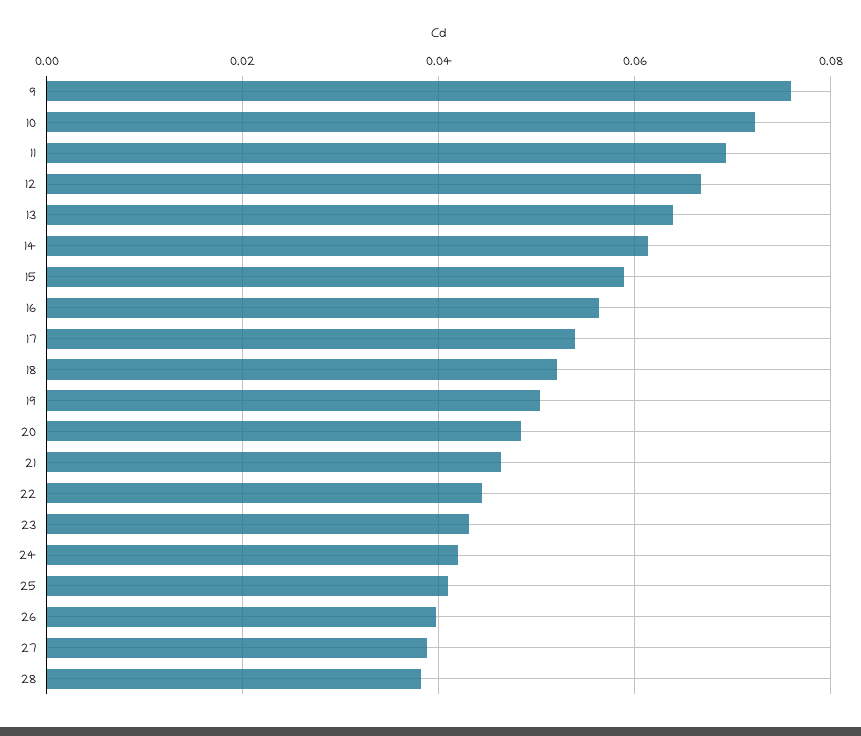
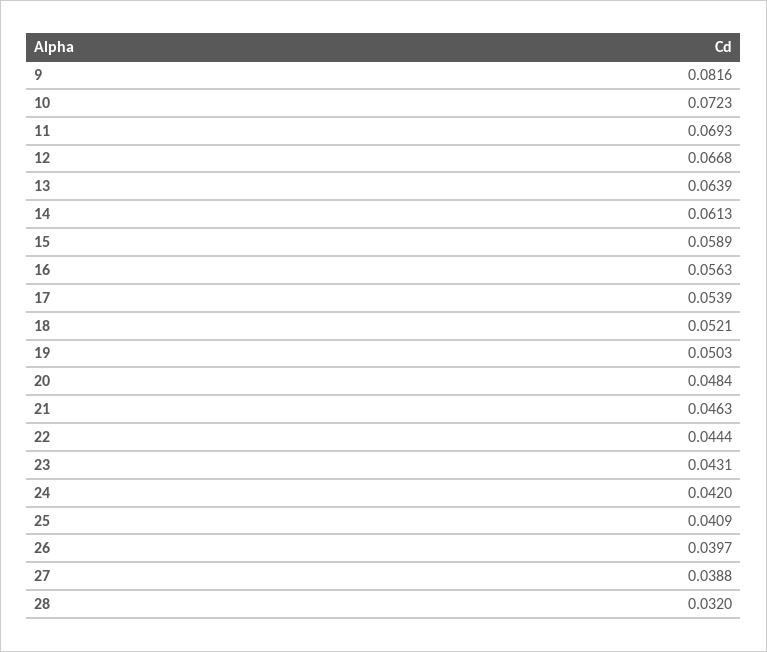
9: 0.076 -> 0.0816
28: 0.038 -> 0.032

